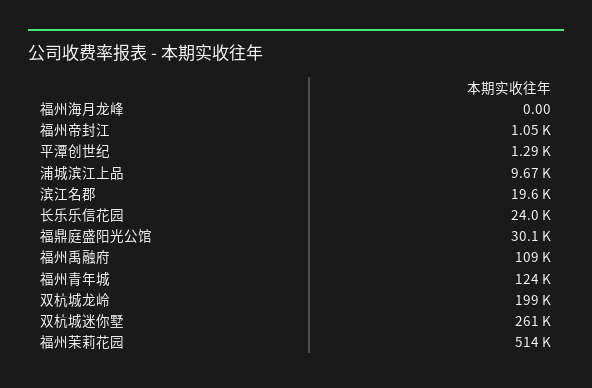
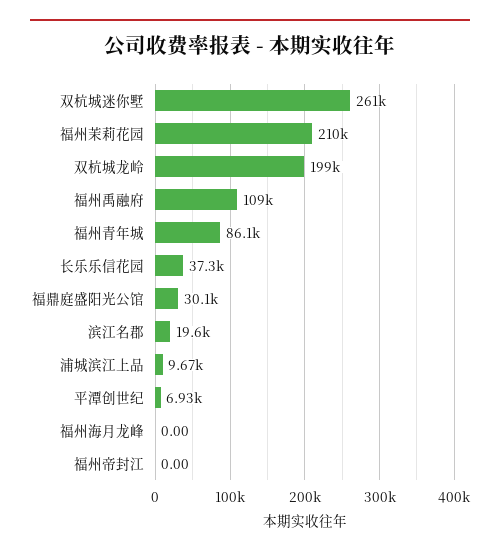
福州帝封江: 1050 -> 0
平潭创世纪: 1290 -> 6930
长乐乐信花园: 24000 -> 37300
福州青年城: 124000 -> 86100
福州茉莉花园: 514000 -> 210000

